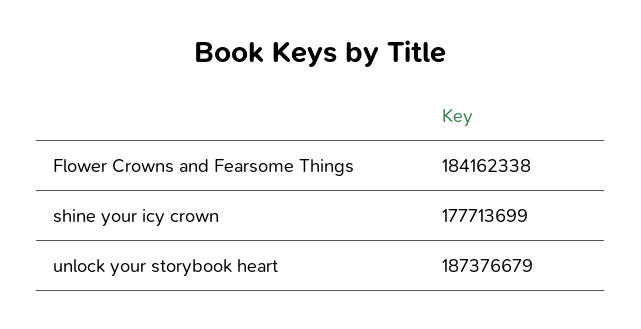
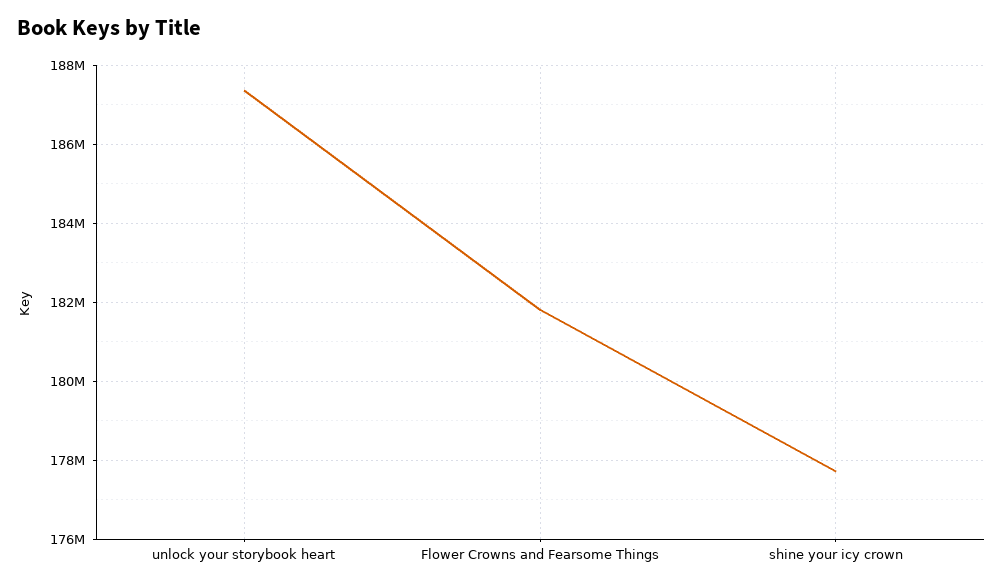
Flower Crowns and Fearsome Things: 184162338 -> 181800000

